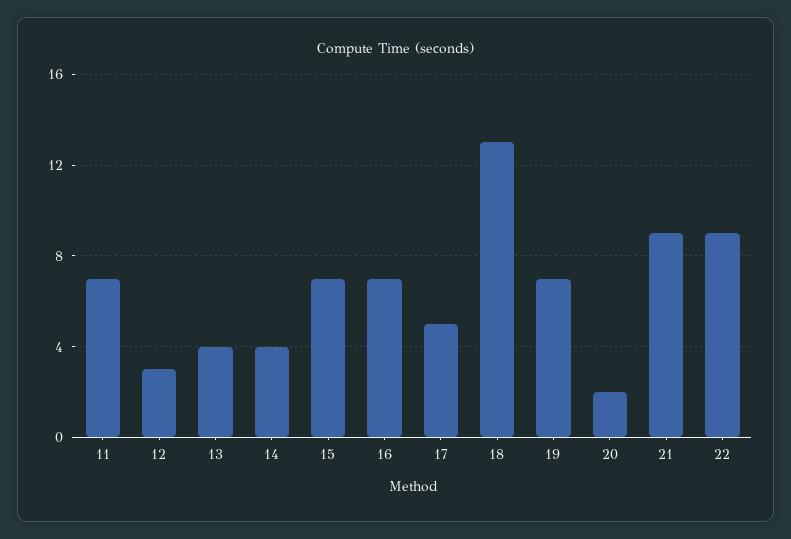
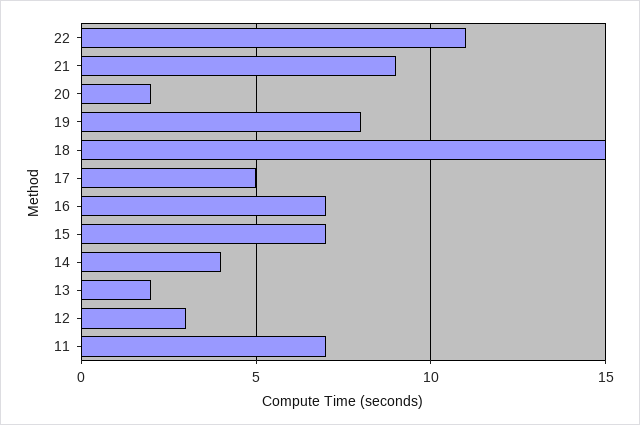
13: 4 -> 2
18: 13 -> 15
19: 7 -> 8
22: 9 -> 11

